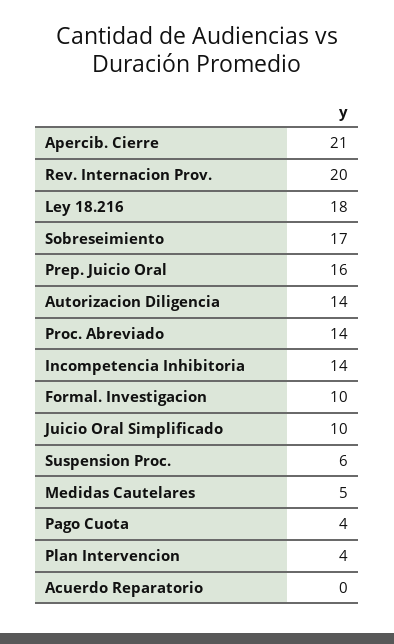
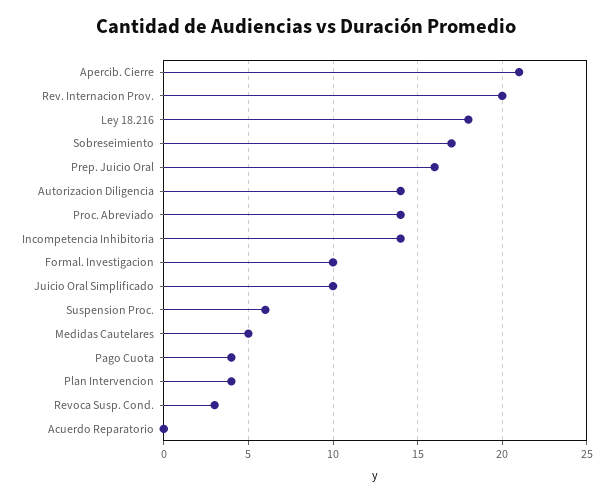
Revoca Susp. Cond.: none -> 3

